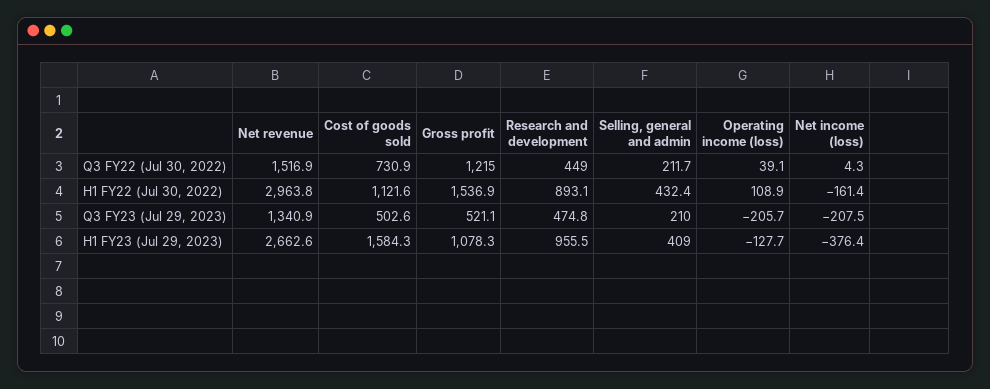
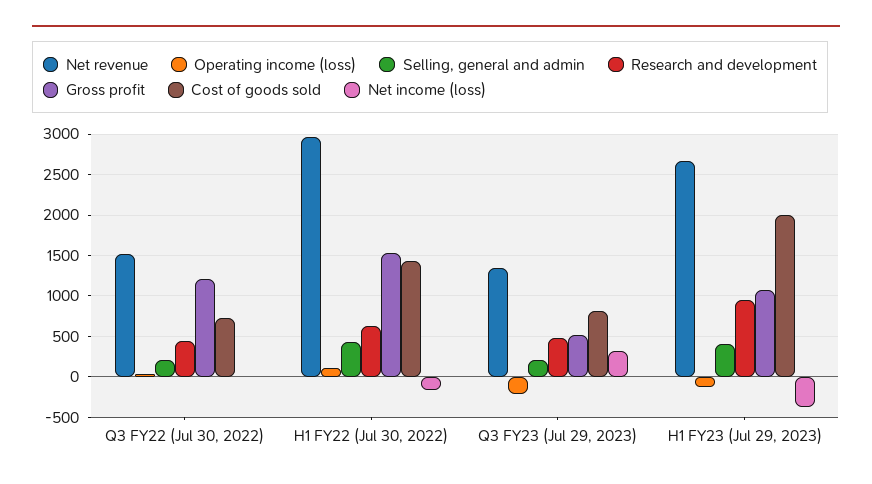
Cost of goods sold, H1 FY22 (Jul 30, 2022): 1121.6 -> 1400
Research and development, H1 FY22 (Jul 30, 2022): 893.1 -> 600
Cost of goods sold, Q3 FY23 (Jul 29, 2023): 502.6 -> 800
Net income (loss), Q3 FY23 (Jul 29, 2023): -207.5 -> 300
Cost of goods sold, H1 FY23 (Jul 29, 2023): 1584.3 -> 2000

